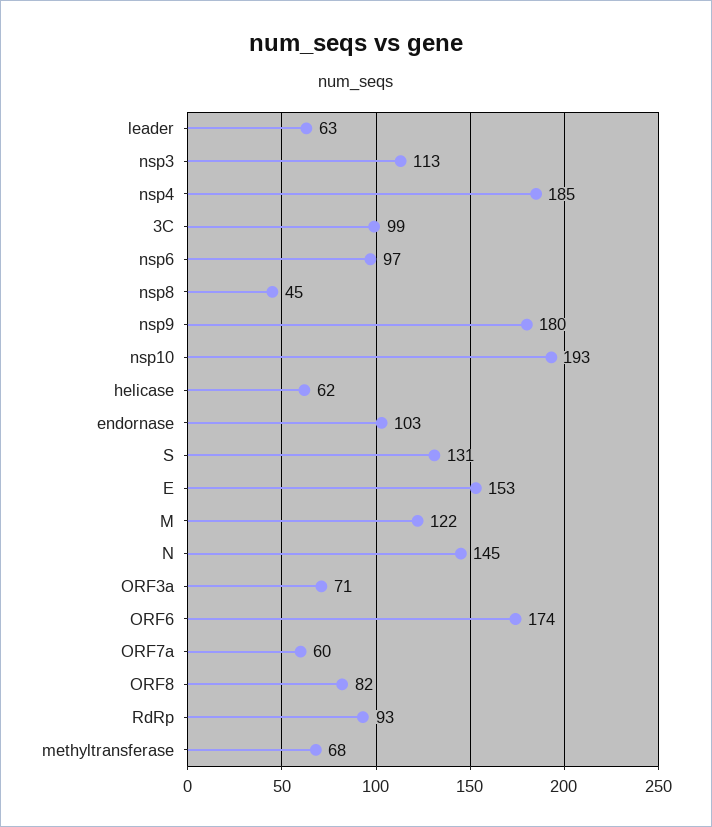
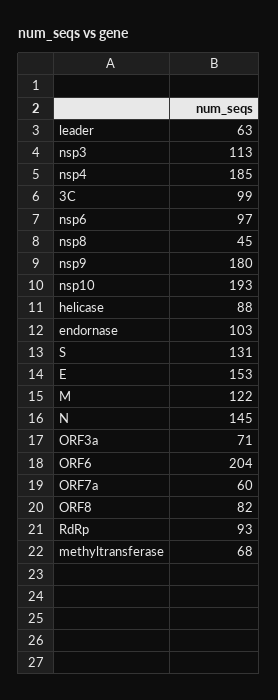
helicase: 62 -> 88
ORF6: 174 -> 204

